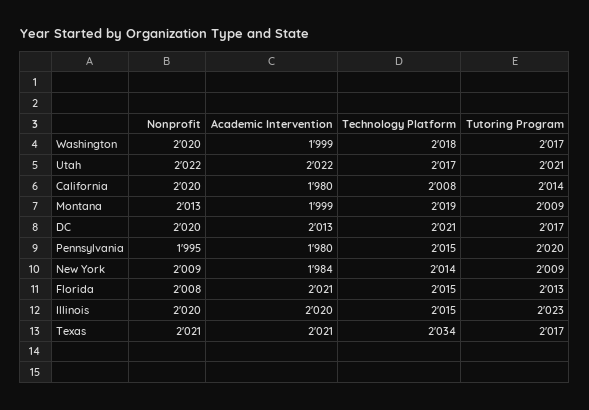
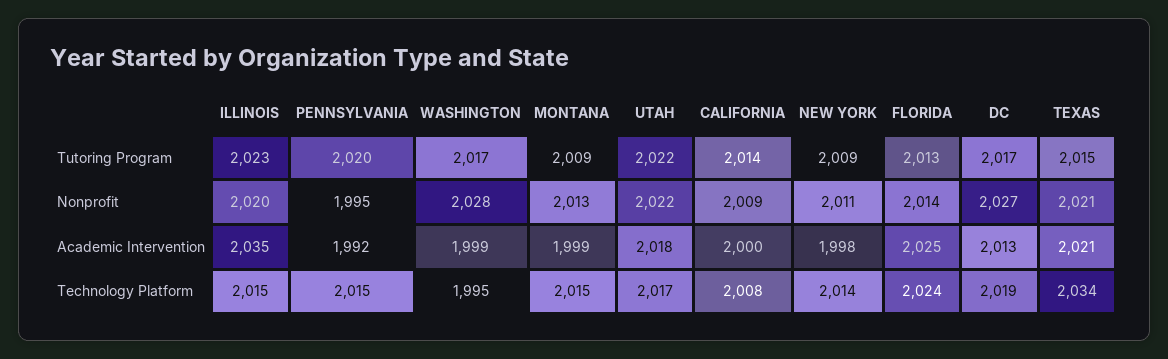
Nonprofit, Washington: 2020 -> 2028
Technology Platform, Washington: 2018 -> 1995
Academic Intervention, Utah: 2022 -> 2018
Tutoring Program, Utah: 2021 -> 2022
Nonprofit, California: 2020 -> 2009
Academic Intervention, California: 1980 -> 2000
Technology Platform, Montana: 2019 -> 2015
Nonprofit, DC: 2020 -> 2027
Technology Platform, DC: 2021 -> 2019
Academic Intervention, Pennsylvania: 1980 -> 1992
Nonprofit, New York: 2009 -> 2011
Academic Intervention, New York: 1984 -> 1998
Nonprofit, Florida: 2008 -> 2014
Academic Intervention, Florida: 2021 -> 2025
Technology Platform, Florida: 2015 -> 2024
Academic Intervention, Illinois: 2020 -> 2035
Tutoring Program, Texas: 2017 -> 2015

